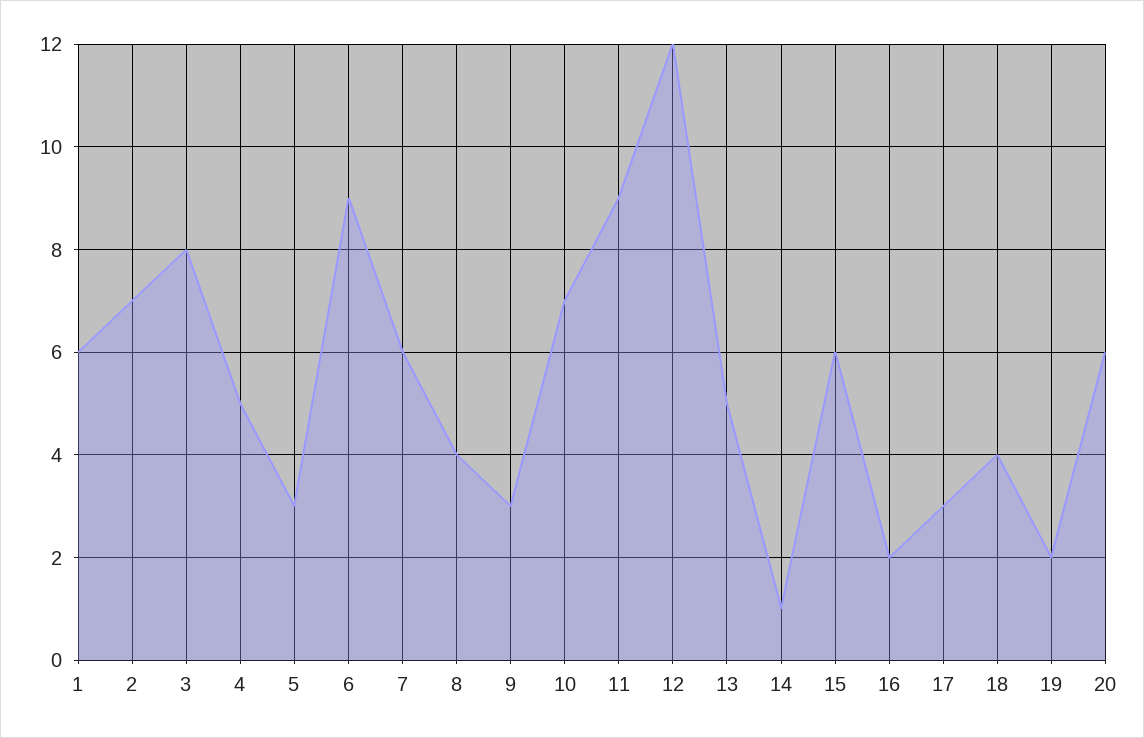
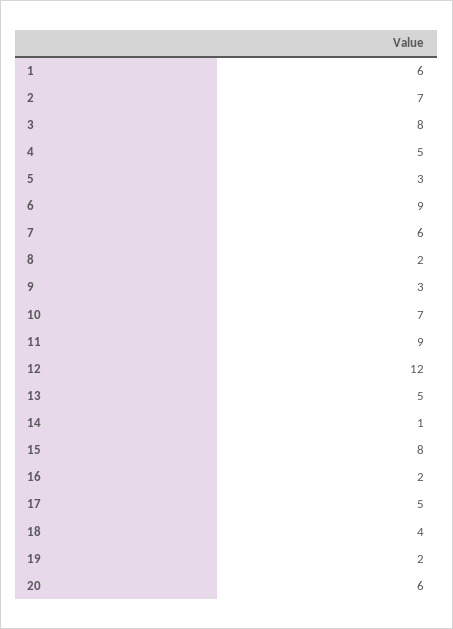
8: 4 -> 2
15: 6 -> 8
17: 3 -> 5

